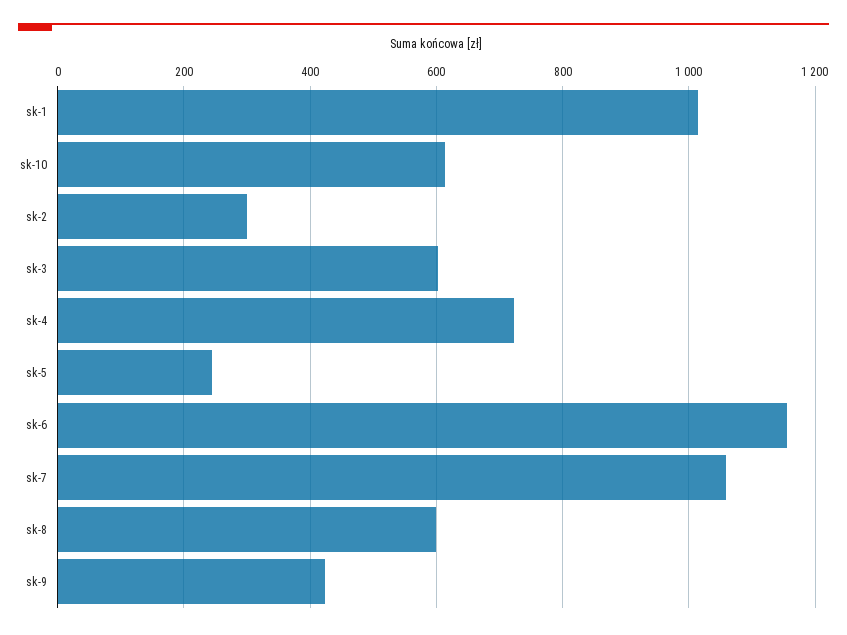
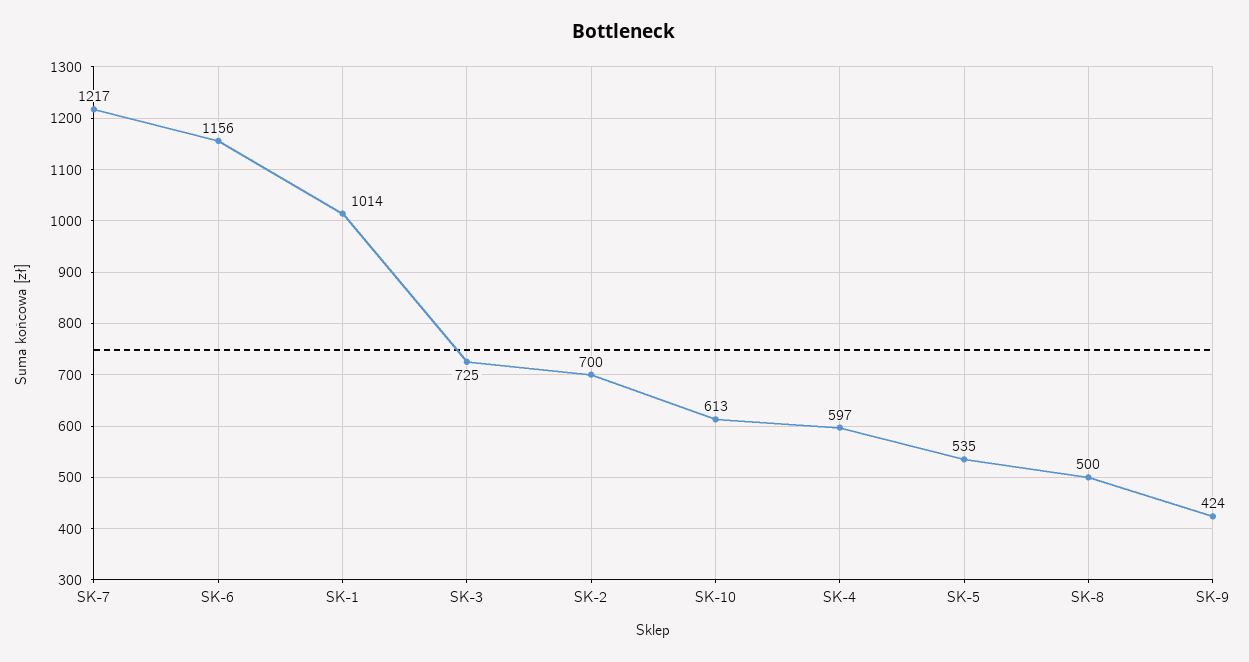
sk-2: 300 -> 700
sk-3: 600 -> 725
sk-4: 720 -> 597
sk-5: 240 -> 535
sk-7: 1060 -> 1217
sk-8: 600 -> 500

